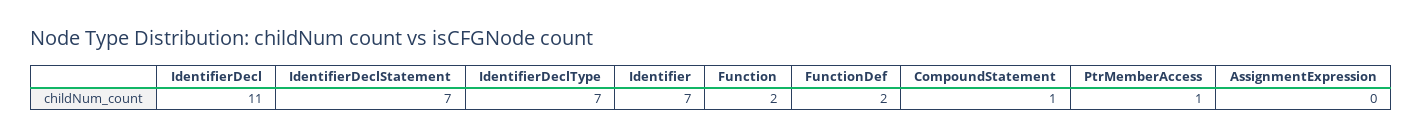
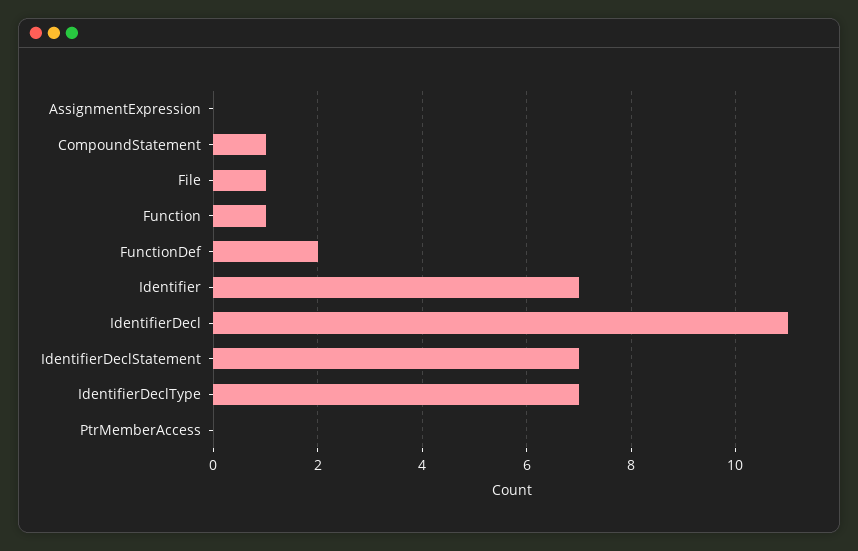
Function: 2 -> 1
PtrMemberAccess: 1 -> 0
File: none -> 1

